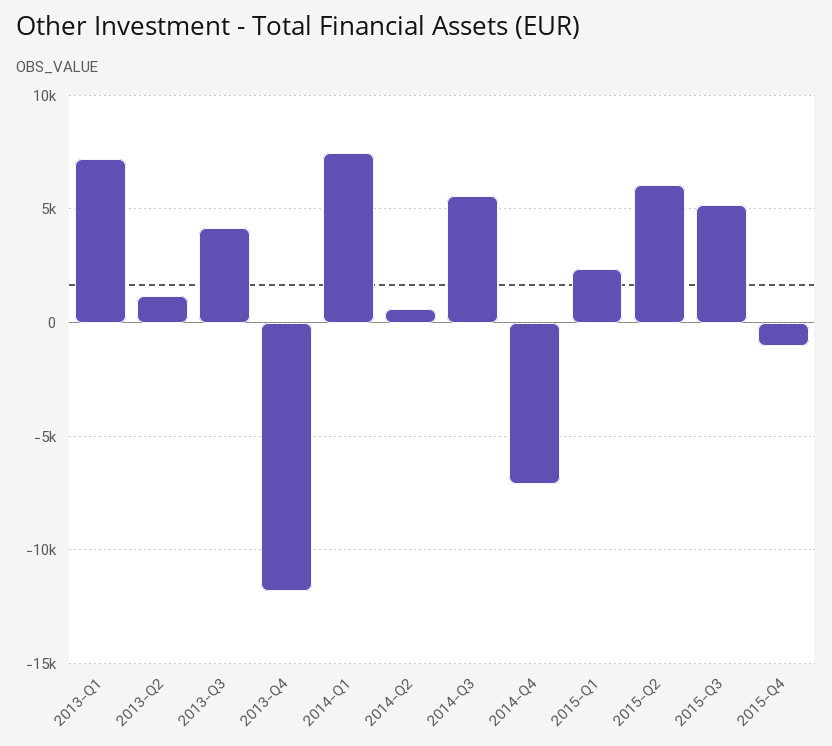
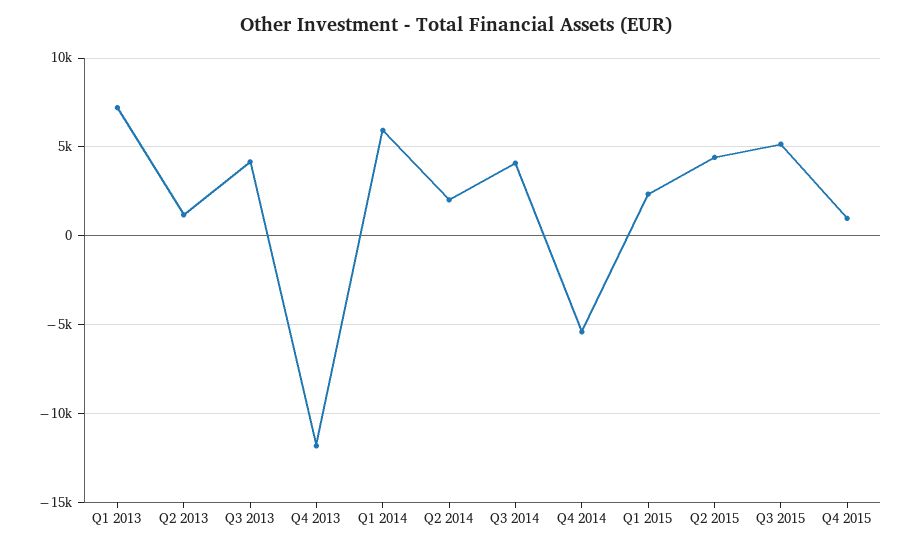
2014-Q1: 7500 -> 6000
2014-Q2: 500 -> 2000
2014-Q3: 5500 -> 4000
2014-Q4: -7000 -> -5500
2015-Q2: 6000 -> 4500
2015-Q4: -1000 -> 1000

